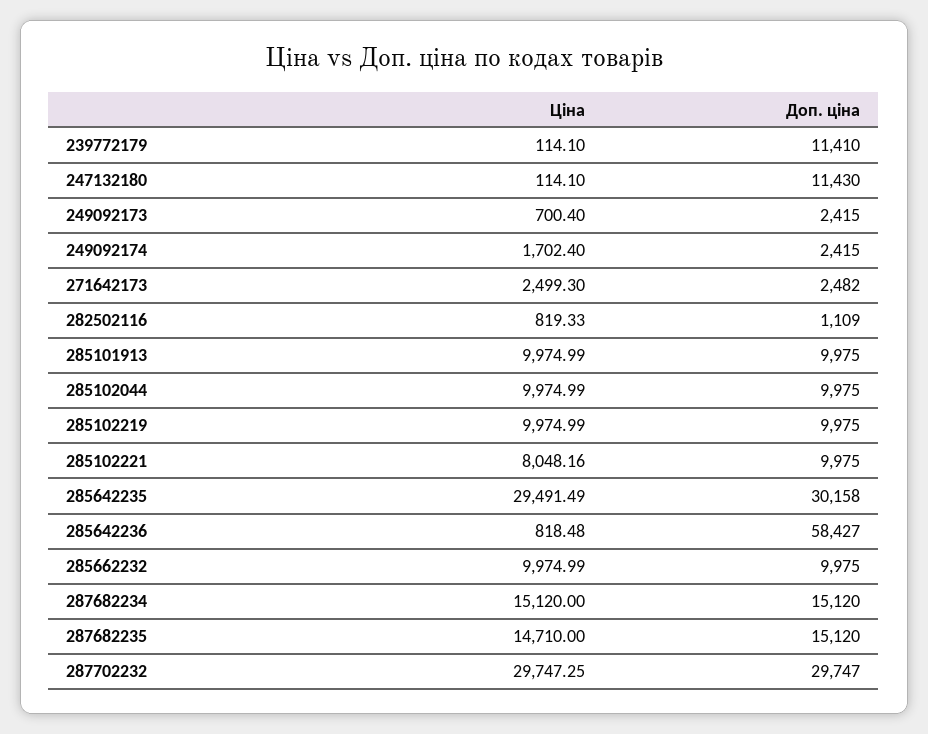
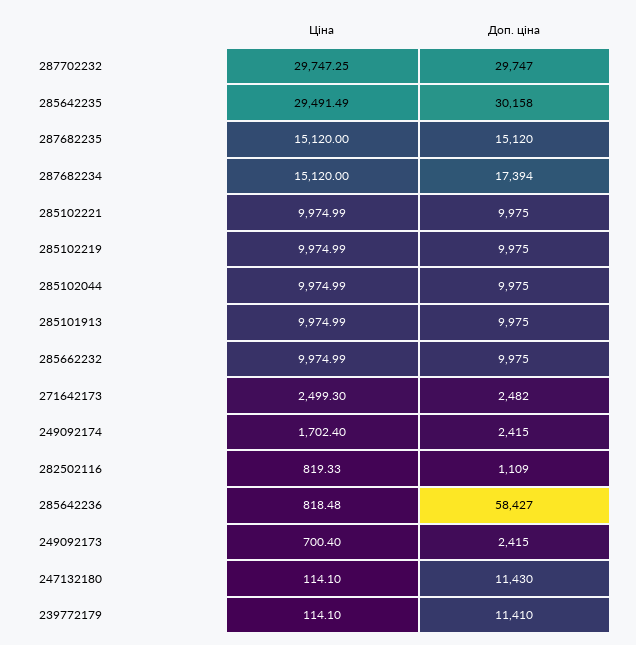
Ціна, 285102221: 8048.16 -> 9974.99
Доп. ціна, 287682234: 15120 -> 17394
Ціна, 287682235: 14710 -> 15120

